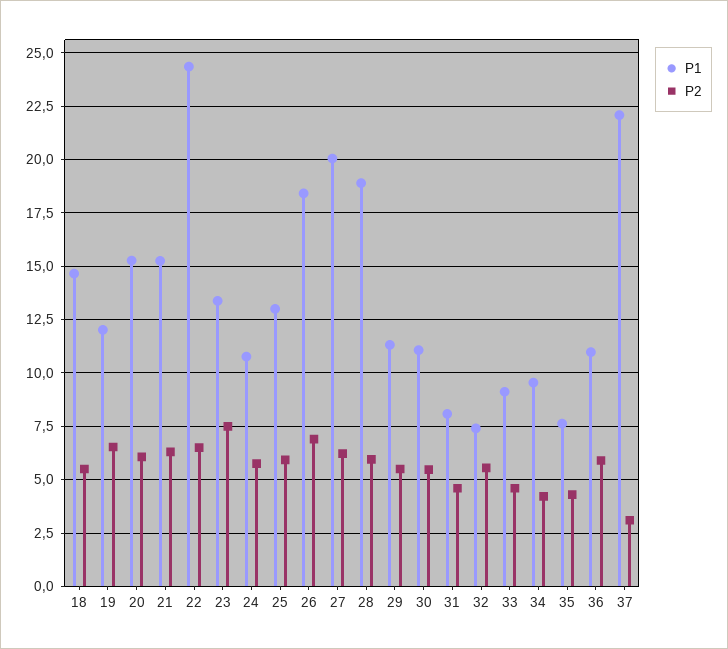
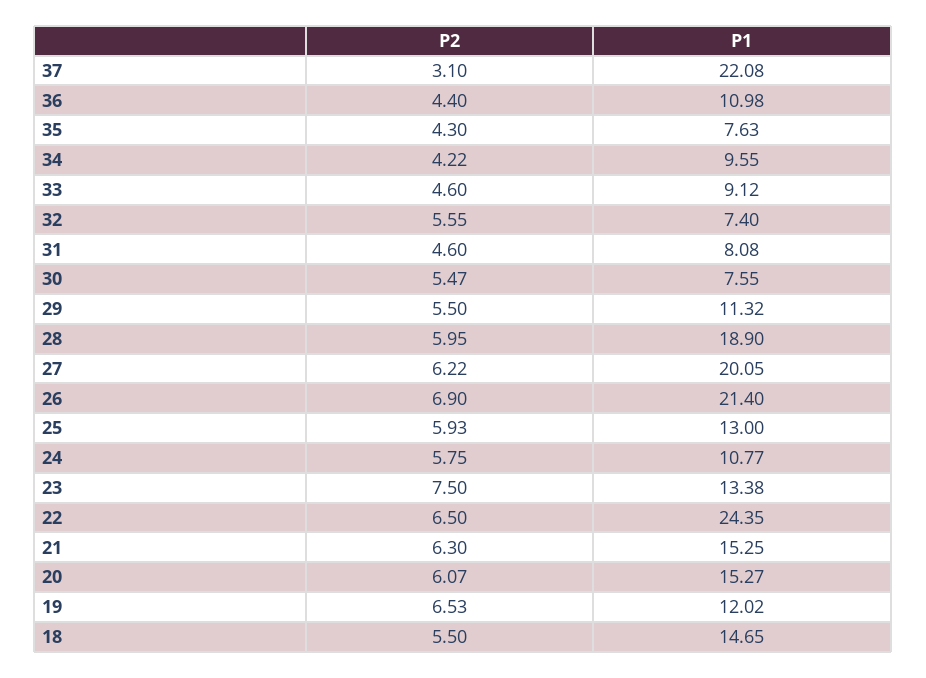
P1, 26: 18.5 -> 21.4
P1, 30: 11 -> 7.55
P2, 36: 6 -> 4.4

